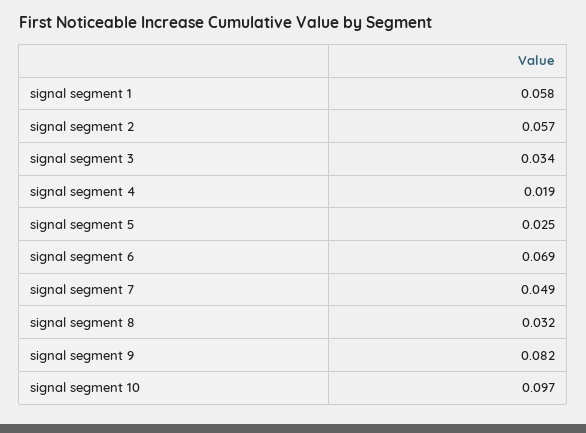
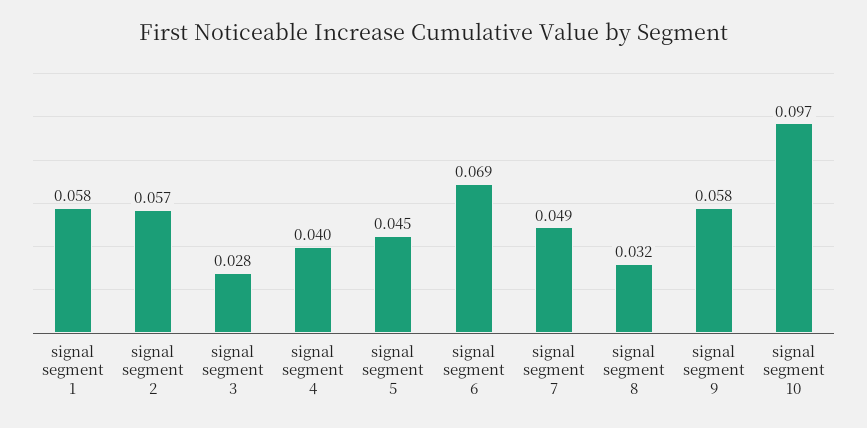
signal segment 3: 0.034 -> 0.028
signal segment 4: 0.019 -> 0.04
signal segment 5: 0.025 -> 0.045
signal segment 9: 0.082 -> 0.058

